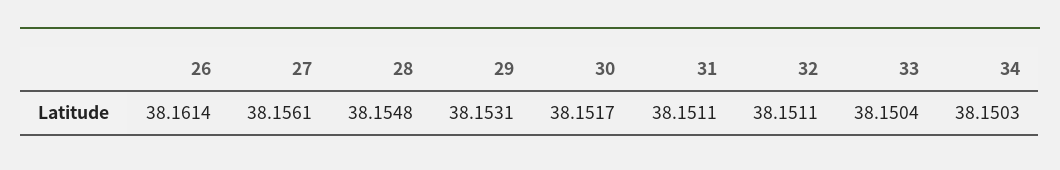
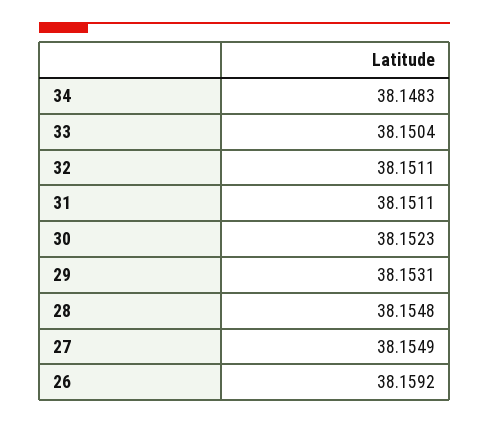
26: 38.1614 -> 38.1592
27: 38.1561 -> 38.1549
30: 38.1517 -> 38.1523
34: 38.1503 -> 38.1483

